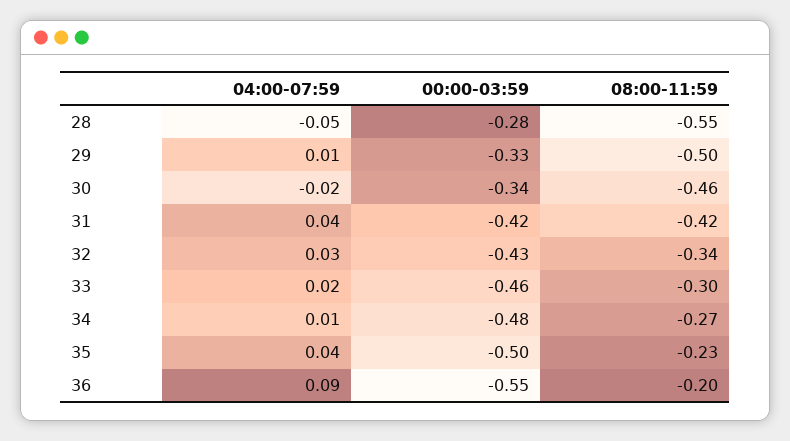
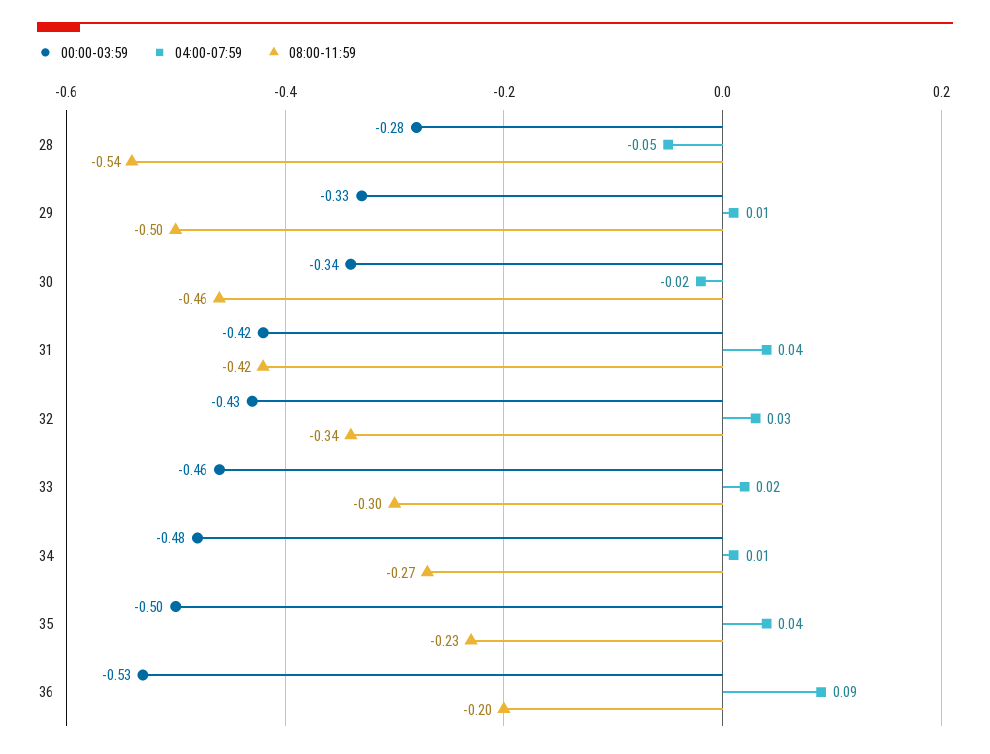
08:00-11:59, 28: -0.55 -> -0.54
00:00-03:59, 36: -0.55 -> -0.53

